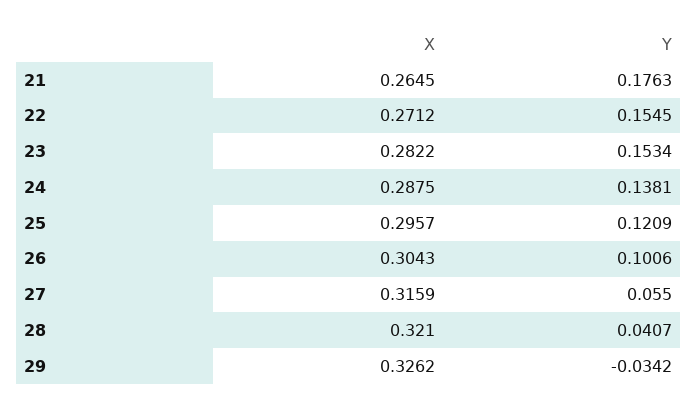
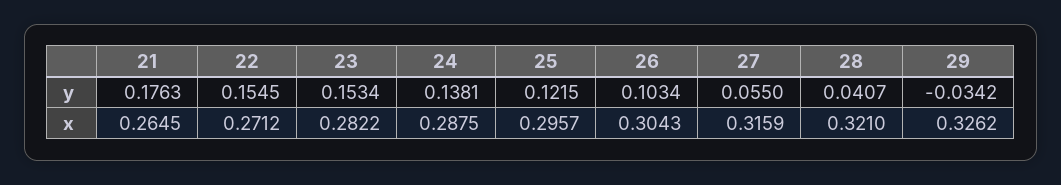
Y, 25: 0.1209 -> 0.1215
Y, 26: 0.1006 -> 0.1034

